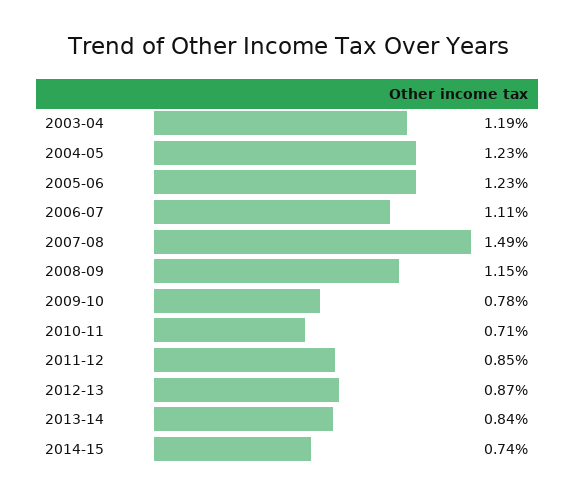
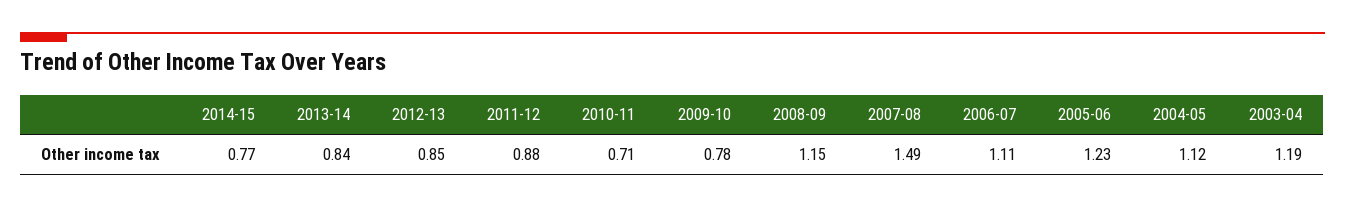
2004-05: 1.23 -> 1.12
2011-12: 0.85 -> 0.88
2012-13: 0.87 -> 0.85
2014-15: 0.74 -> 0.77

